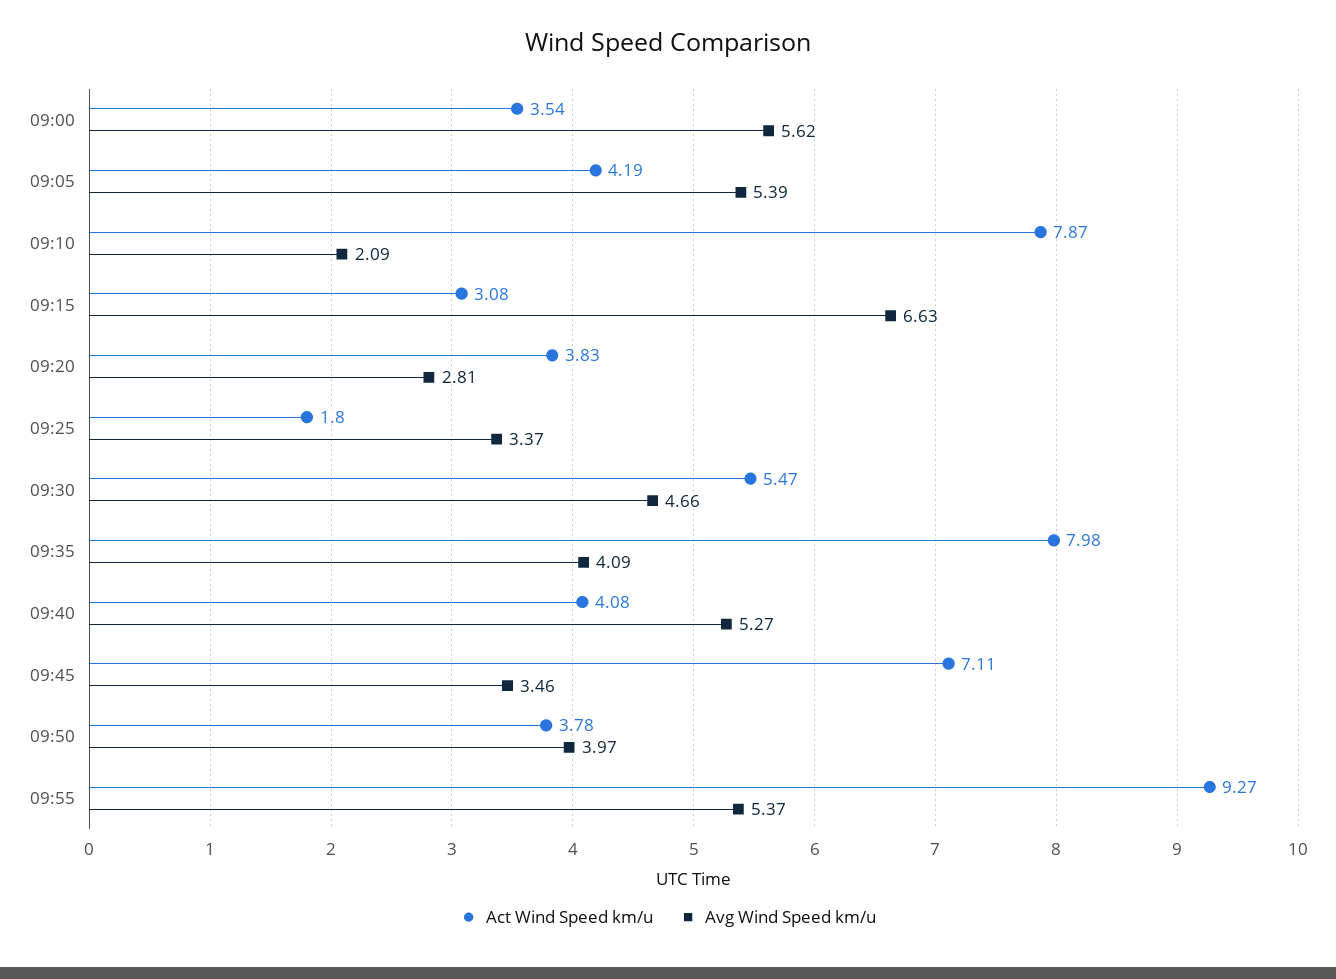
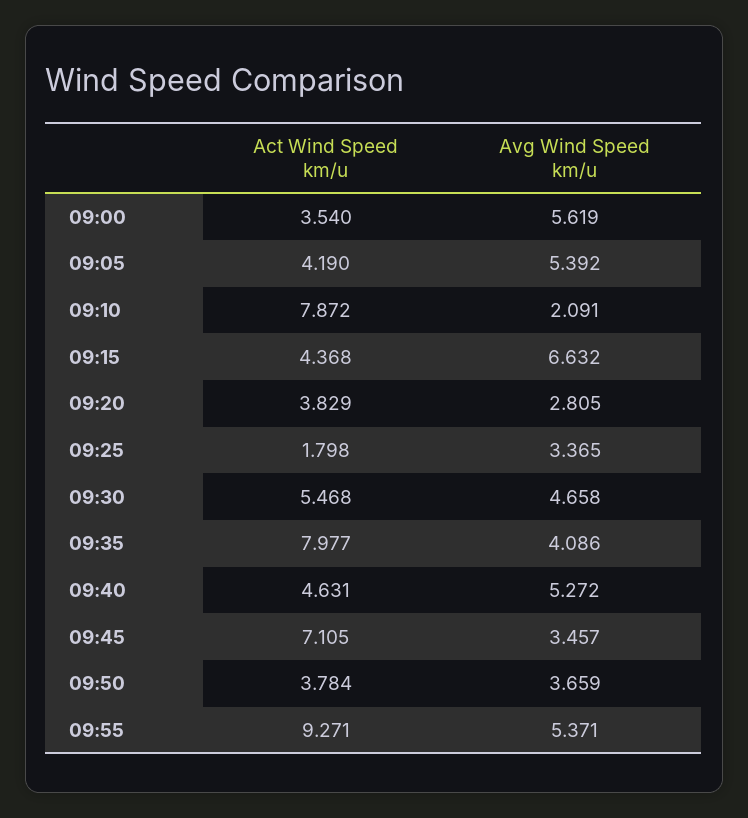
Act Wind Speed km/u, 09:15: 3.08 -> 4.368
Act Wind Speed km/u, 09:40: 4.08 -> 4.631
Avg Wind Speed km/u, 09:50: 3.97 -> 3.659

